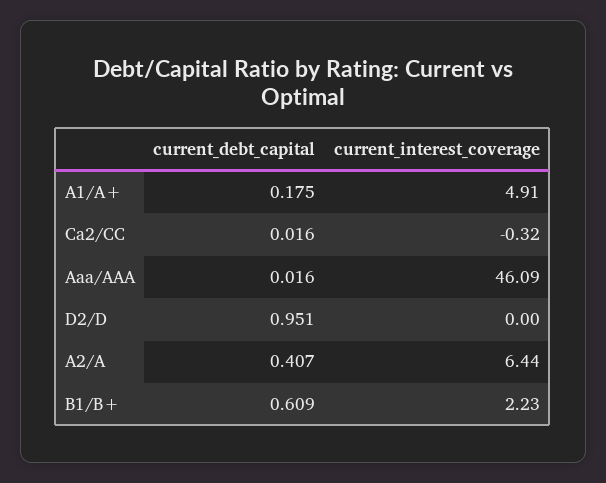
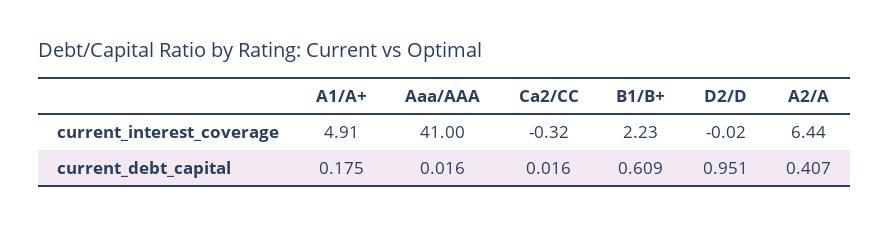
current_interest_coverage, Aaa/AAA: 46.09 -> 41
current_interest_coverage, D2/D: 0 -> -0.02

